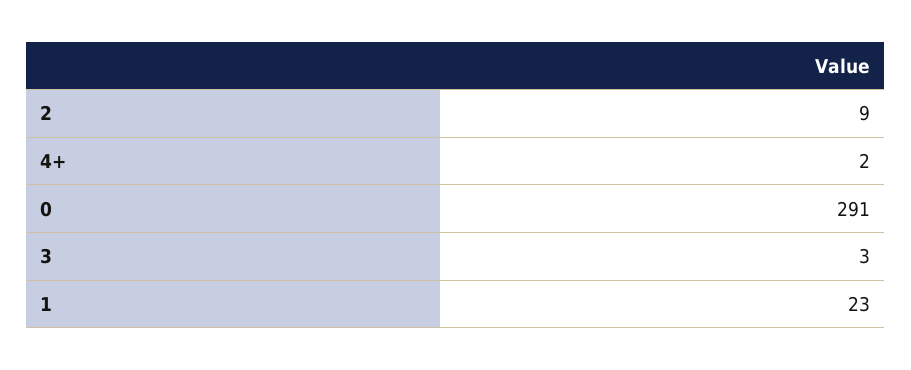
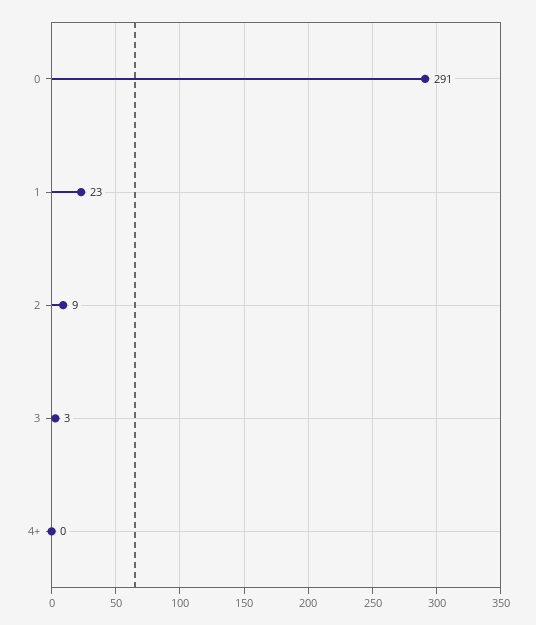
4+: 2 -> 0

